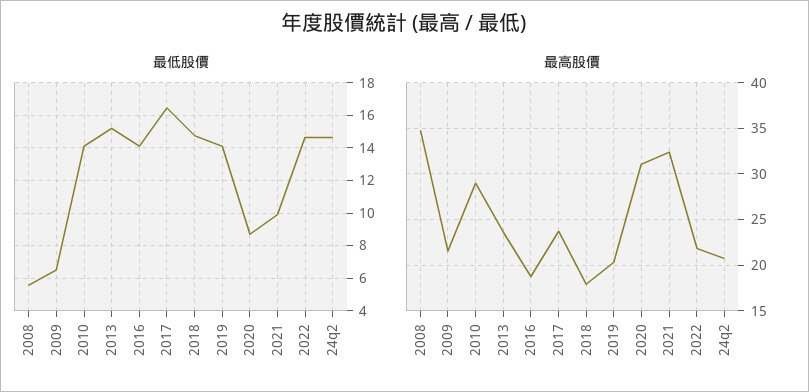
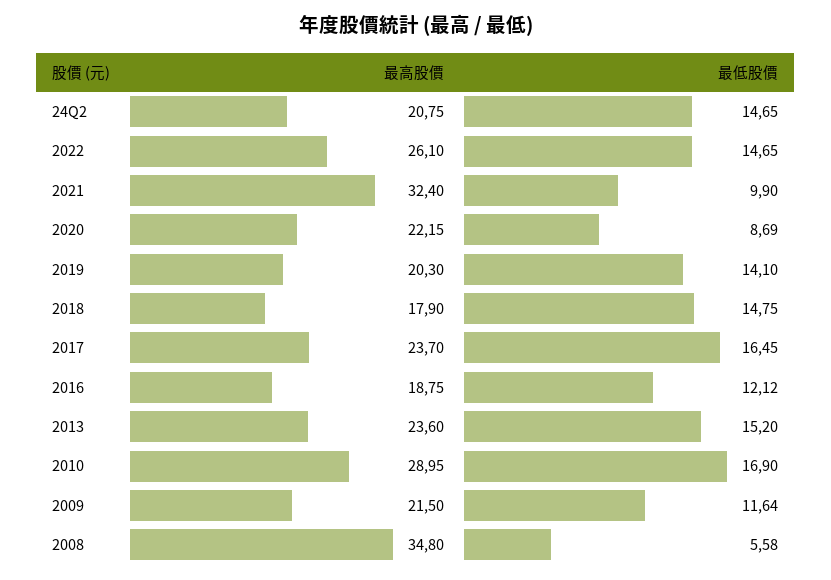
最低股價, 2009: 6.5 -> 11.64
最低股價, 2010: 14 -> 16.9
最低股價, 2016: 14 -> 12.12
最高股價, 2020: 31 -> 22.15
最高股價, 2022: 22 -> 26.1

